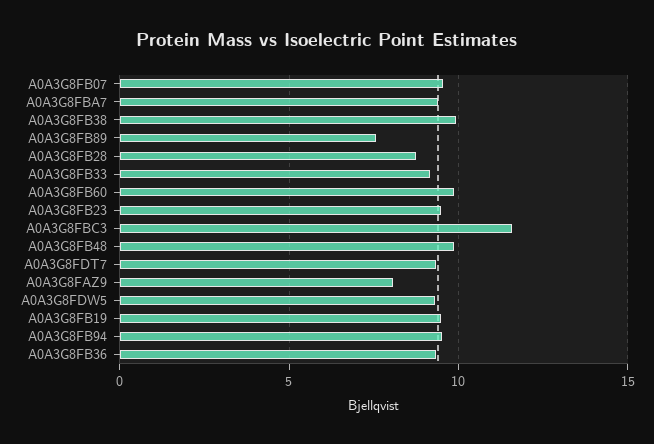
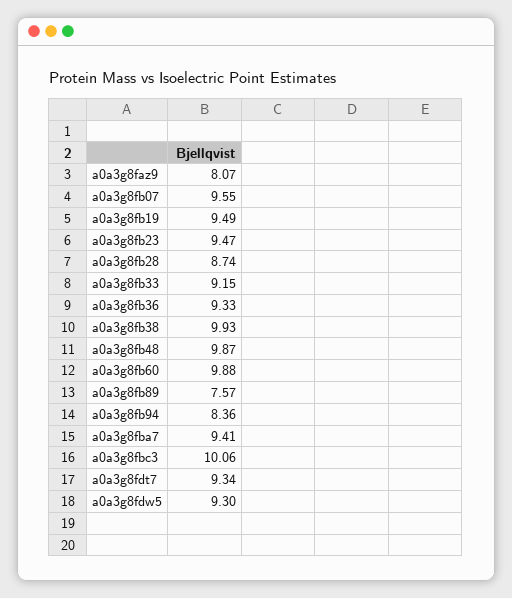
A0A3G8FBC3: 11.5 -> 10.06
A0A3G8FB94: 9.5 -> 8.36

